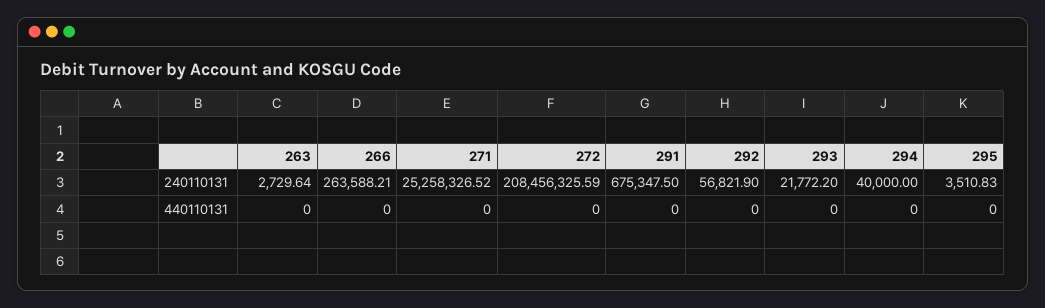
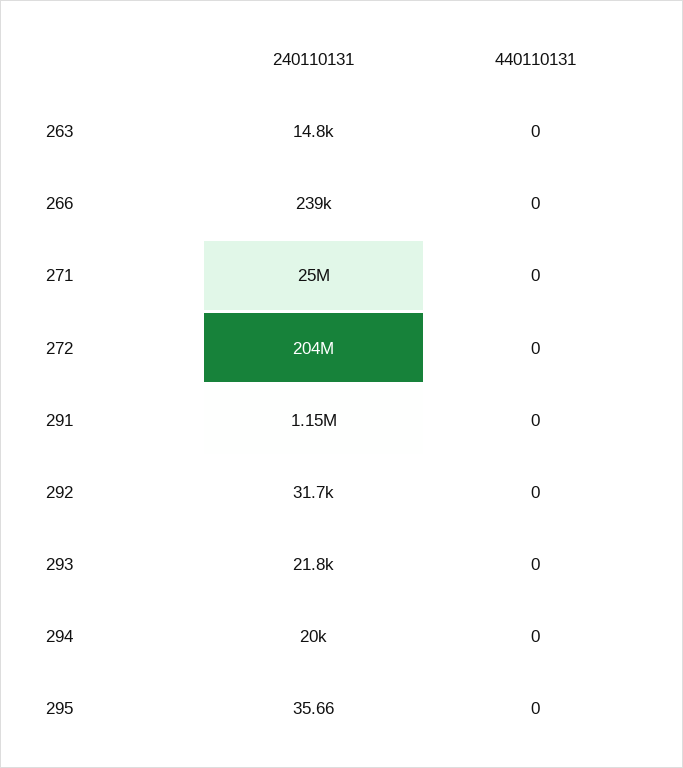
263, 240110131: 2729.64 -> 14800
266, 240110131: 263588.21 -> 239000
271, 240110131: 25258326.52 -> 25000000
272, 240110131: 208456325.59 -> 204000000
291, 240110131: 675347.5 -> 1150000
292, 240110131: 56821.9 -> 31700
294, 240110131: 40000 -> 20000
295, 240110131: 3510.83 -> 35.66

